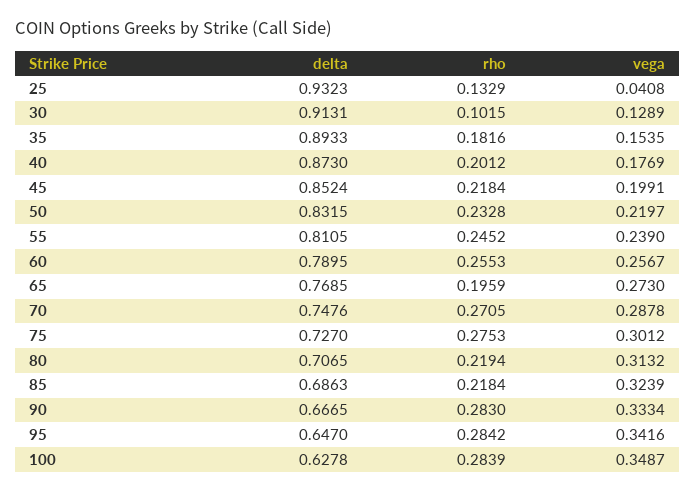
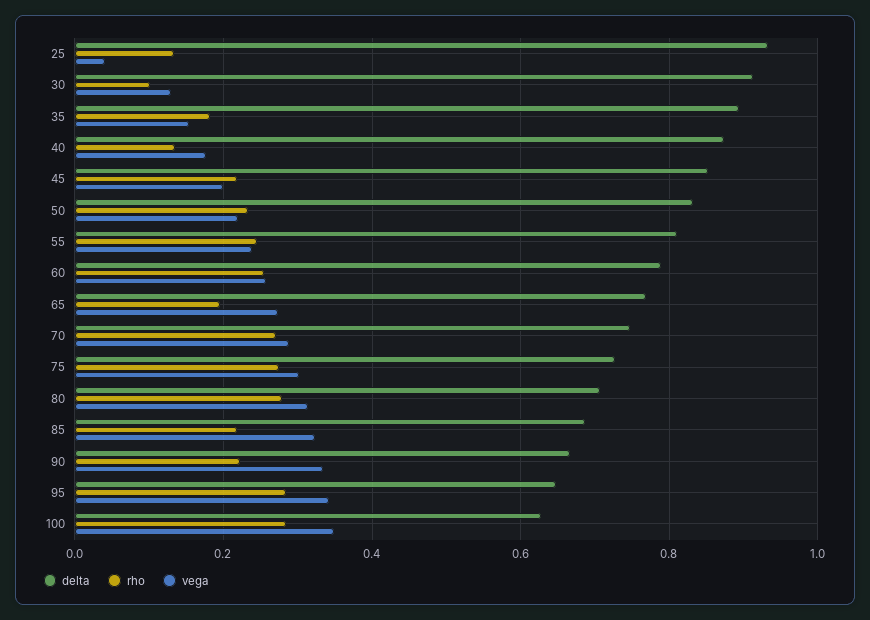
rho, 40: 0.2012 -> 0.14
rho, 80: 0.2194 -> 0.28
rho, 90: 0.283 -> 0.22

